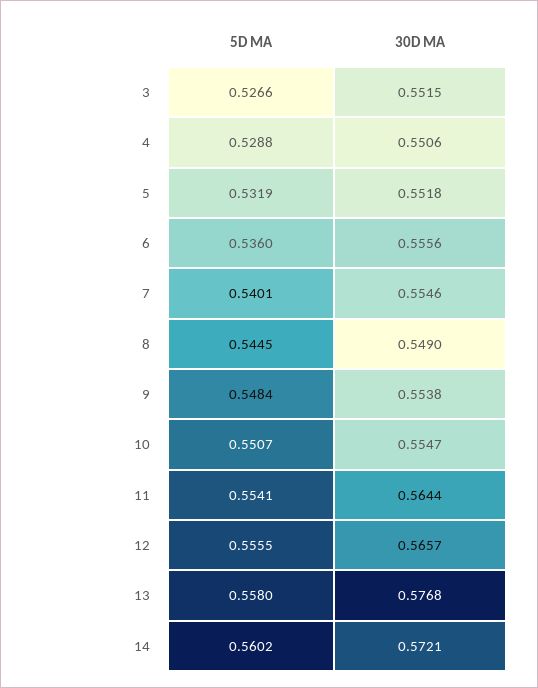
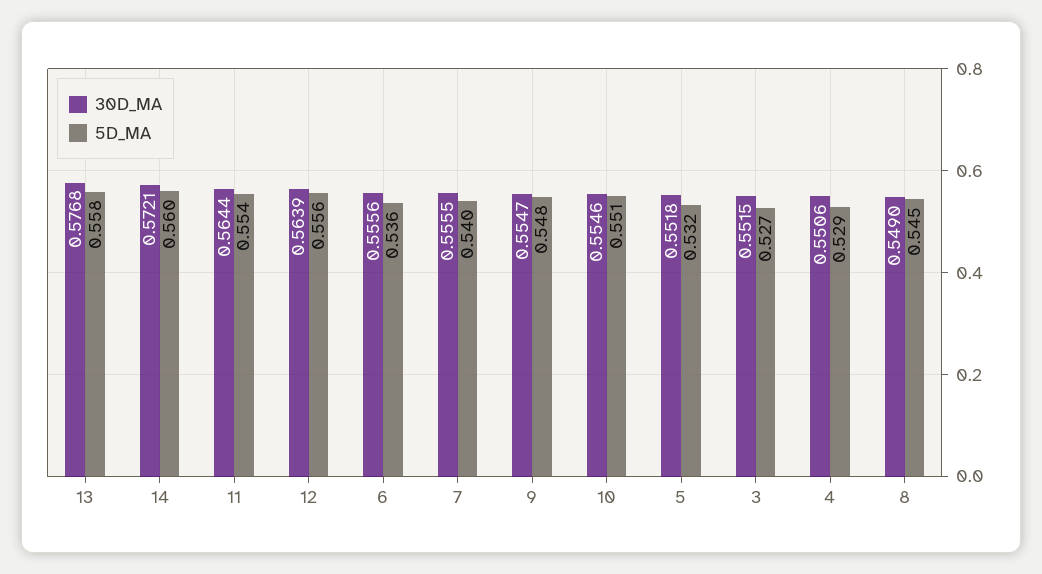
30D MA, 7: 0.5546 -> 0.5555
30D MA, 9: 0.5538 -> 0.5547
30D MA, 10: 0.5547 -> 0.5546
30D MA, 12: 0.5657 -> 0.5639

